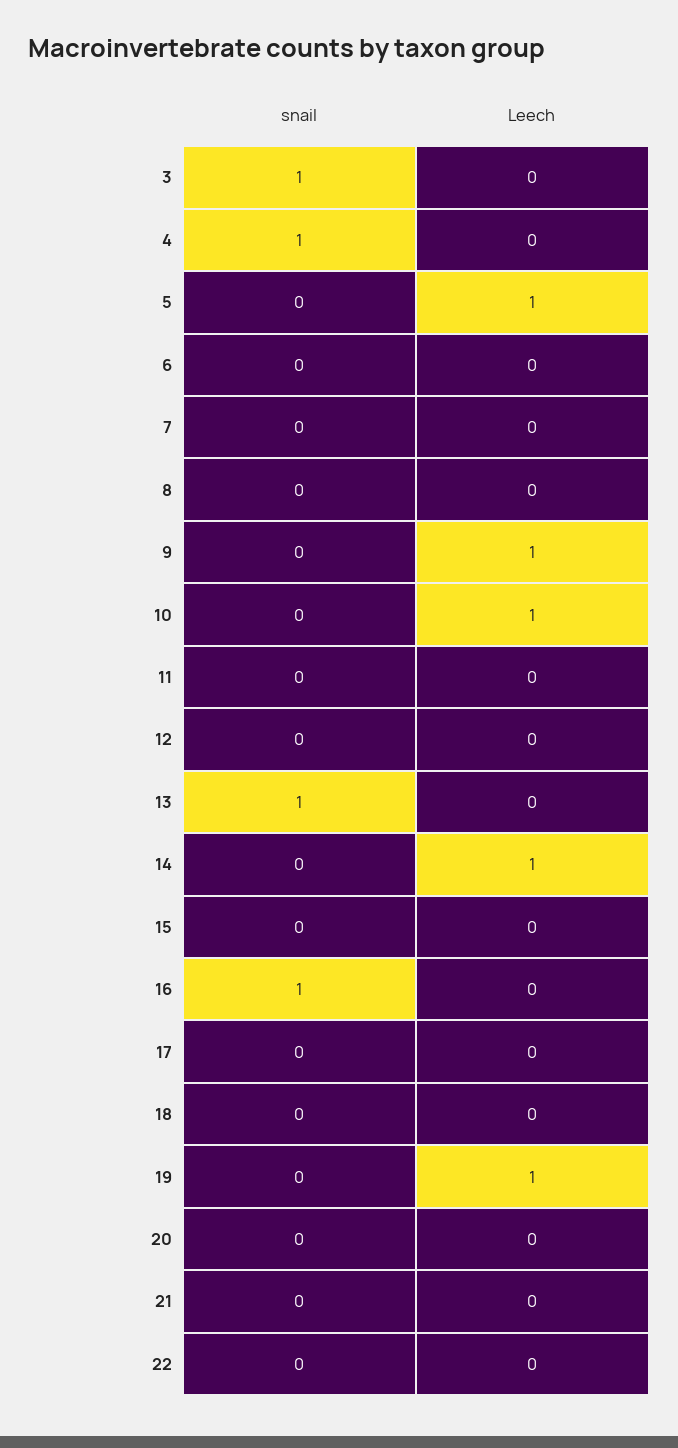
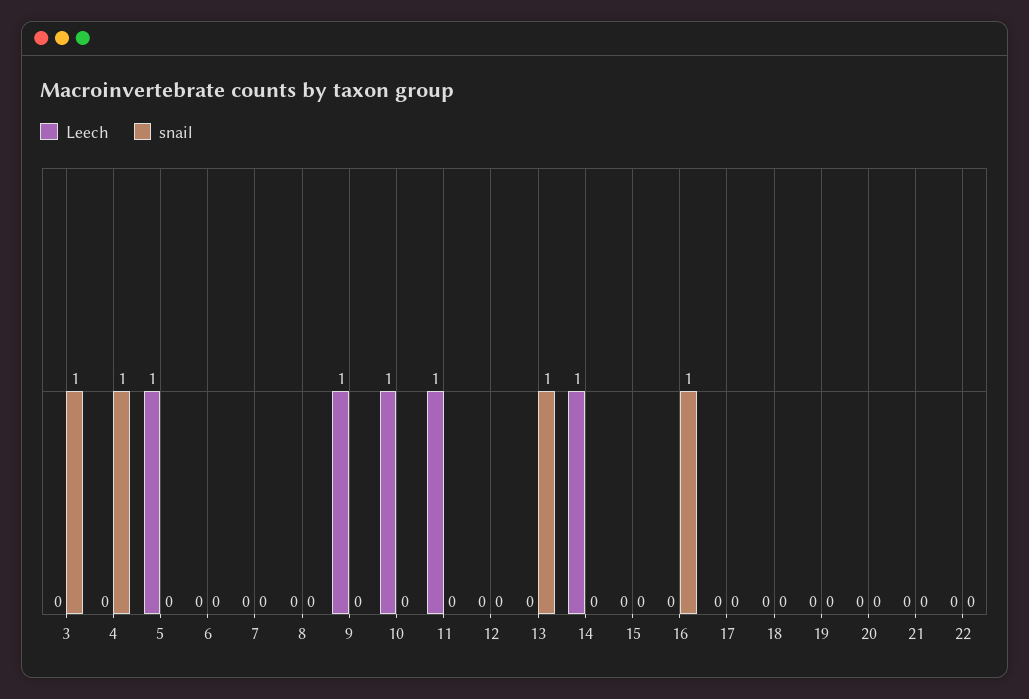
Leech, 11: 0 -> 1
Leech, 19: 1 -> 0

